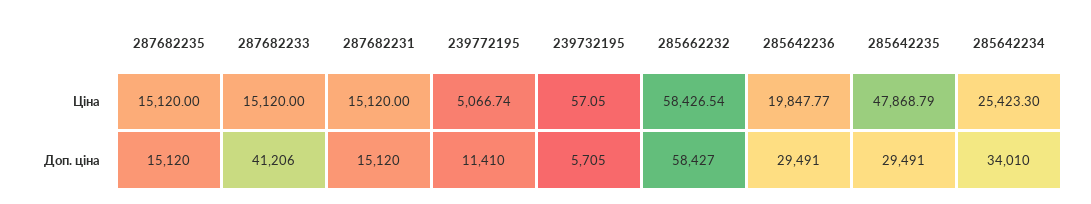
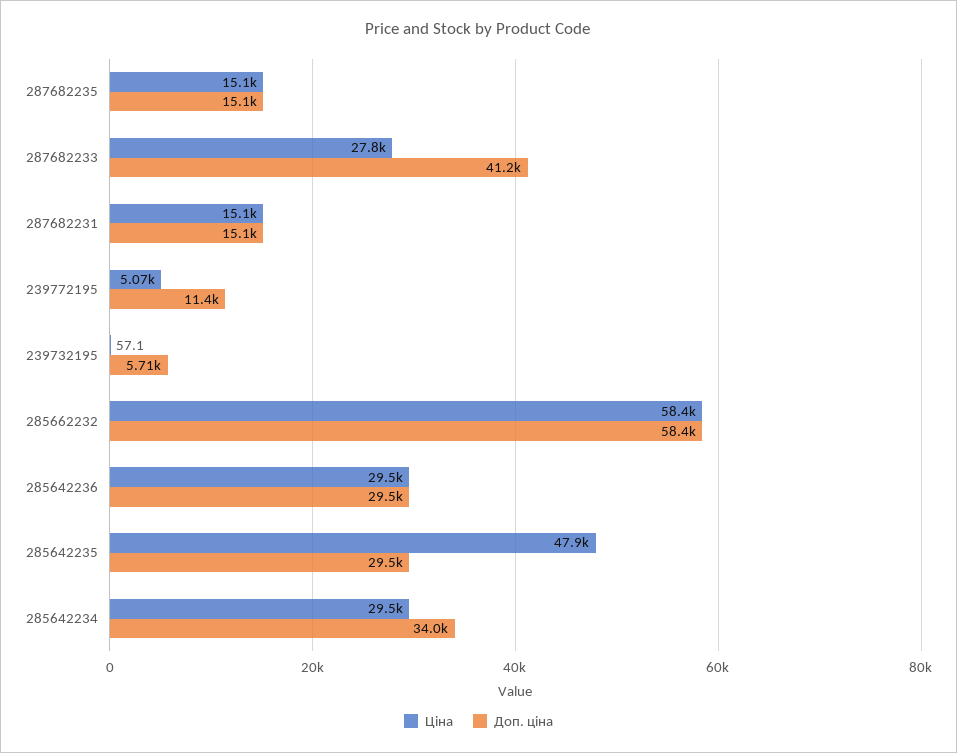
Ціна, 287682233: 15120 -> 27800
Ціна, 285642236: 19847.77 -> 29500
Ціна, 285642234: 25423.3 -> 29500

